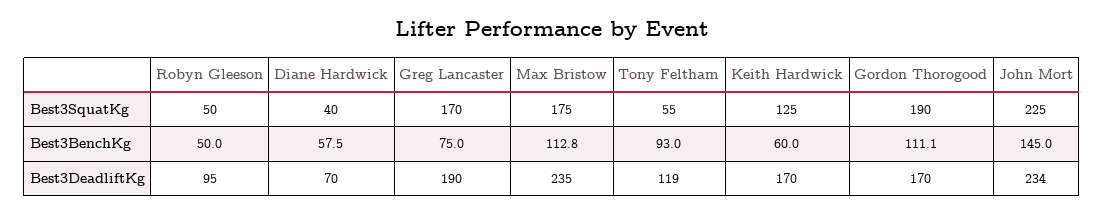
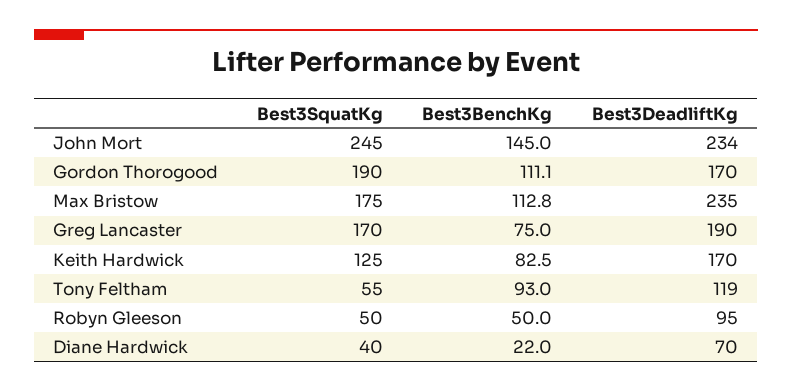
John Mort, Best3SquatKg: 225 -> 245
Diane Hardwick, Best3BenchKg: 57.5 -> 22
Keith Hardwick, Best3BenchKg: 60 -> 82.5

